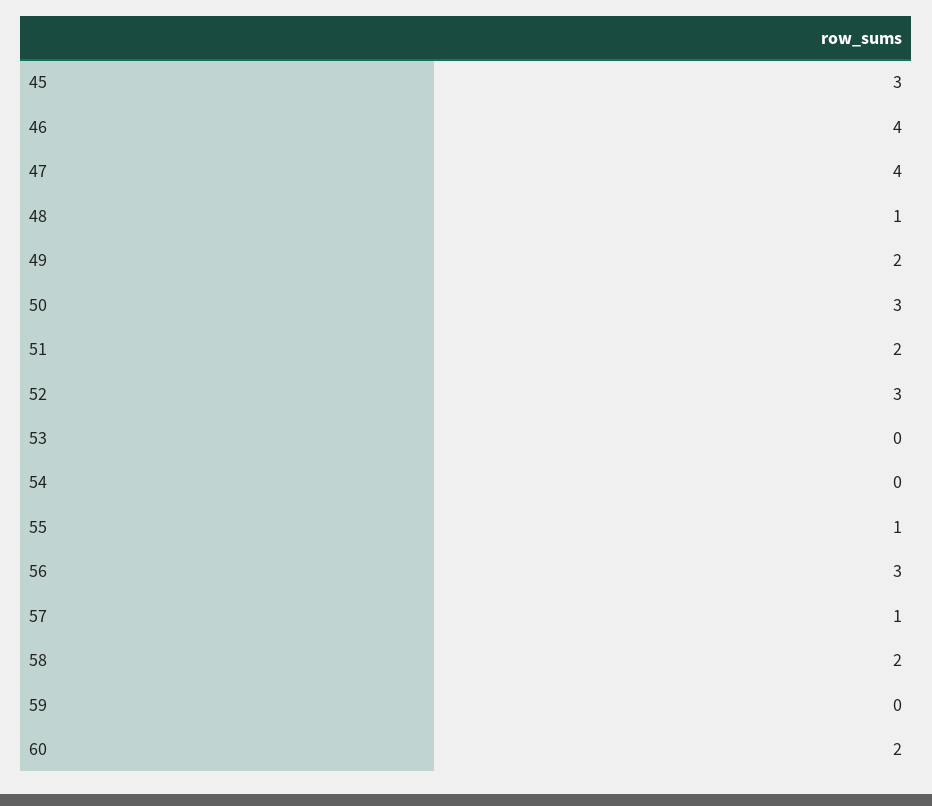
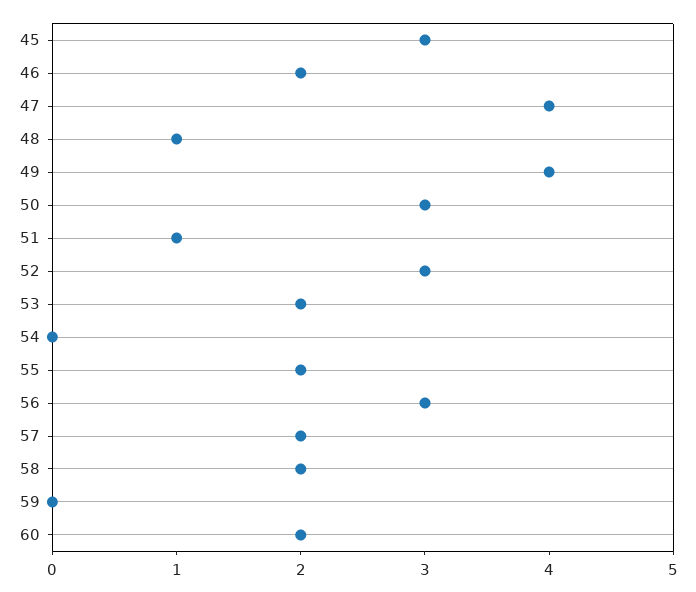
46: 4 -> 2
49: 2 -> 4
51: 2 -> 1
53: 0 -> 2
55: 1 -> 2
57: 1 -> 2

